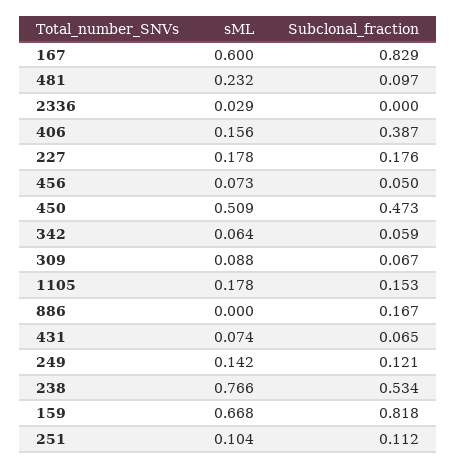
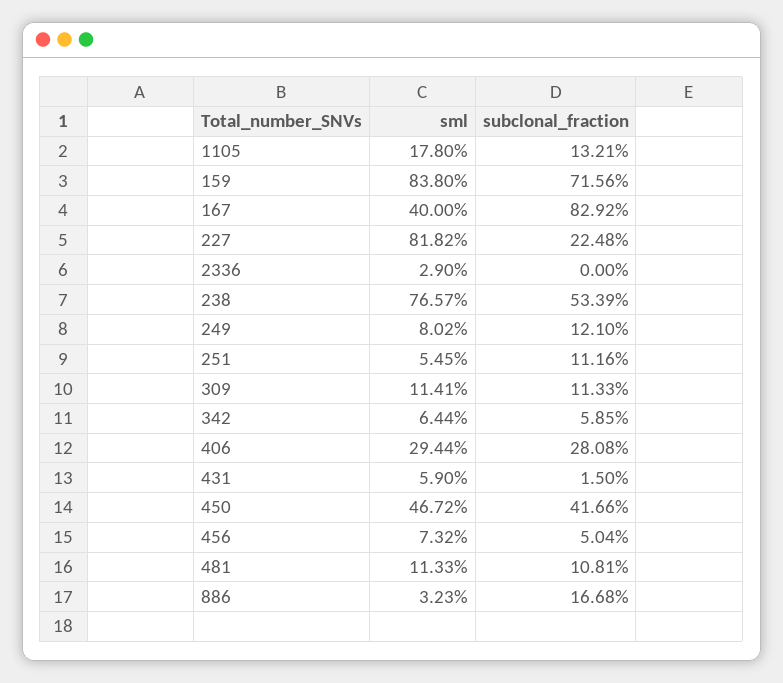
sML, 167: 0.6 -> 0.4
sML, 481: 0.232 -> 0.1133
Subclonal_fraction, 481: 0.097 -> 0.1081
sML, 406: 0.156 -> 0.2944
Subclonal_fraction, 406: 0.387 -> 0.2808
sML, 227: 0.178 -> 0.8182
Subclonal_fraction, 227: 0.176 -> 0.2248
sML, 450: 0.509 -> 0.4672
Subclonal_fraction, 450: 0.473 -> 0.4166
sML, 309: 0.088 -> 0.1141
Subclonal_fraction, 309: 0.067 -> 0.1133
Subclonal_fraction, 1105: 0.153 -> 0.1321
sML, 886: 0 -> 0.0323
sML, 431: 0.074 -> 0.059
Subclonal_fraction, 431: 0.065 -> 0.015
sML, 249: 0.142 -> 0.0802
sML, 159: 0.668 -> 0.838
Subclonal_fraction, 159: 0.818 -> 0.7156
sML, 251: 0.104 -> 0.0545

